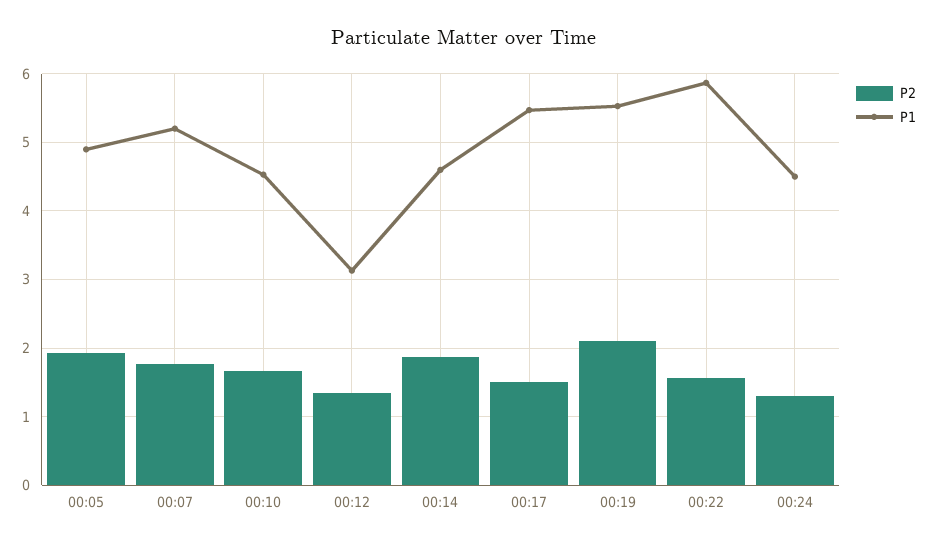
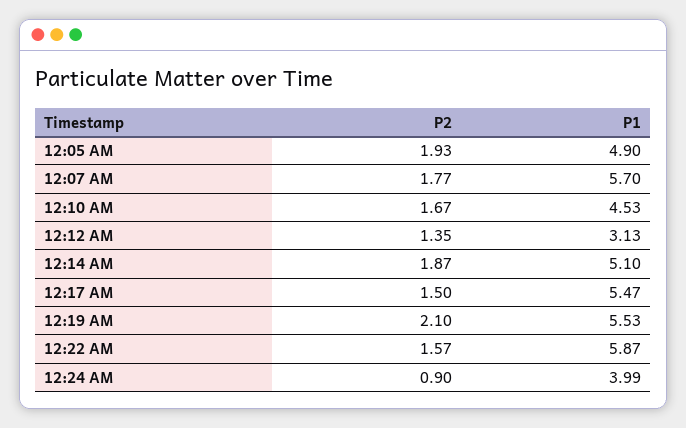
P1, 00:07: 5.2 -> 5.7
P1, 00:14: 4.6 -> 5.1
P2, 00:24: 1.3 -> 0.9
P1, 00:24: 4.5 -> 3.99

